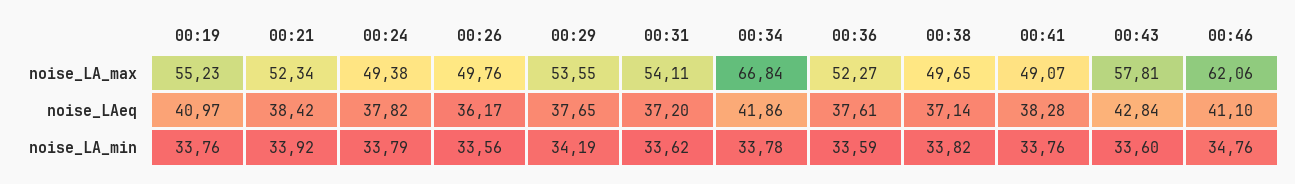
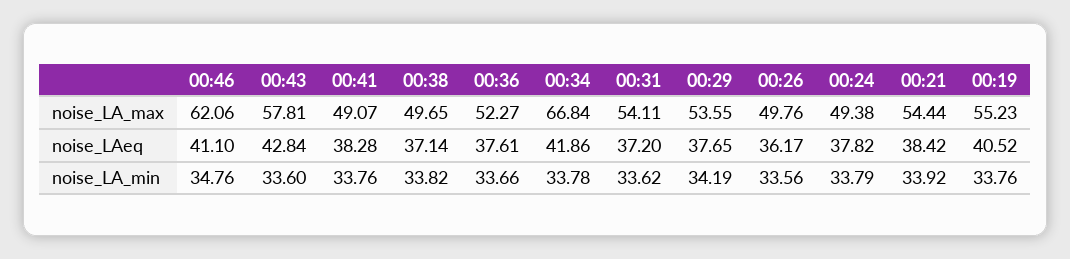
00:21, noise_LA_max: 52.34 -> 54.44
00:19, noise_LAeq: 40.97 -> 40.52
00:36, noise_LA_min: 33.59 -> 33.66

